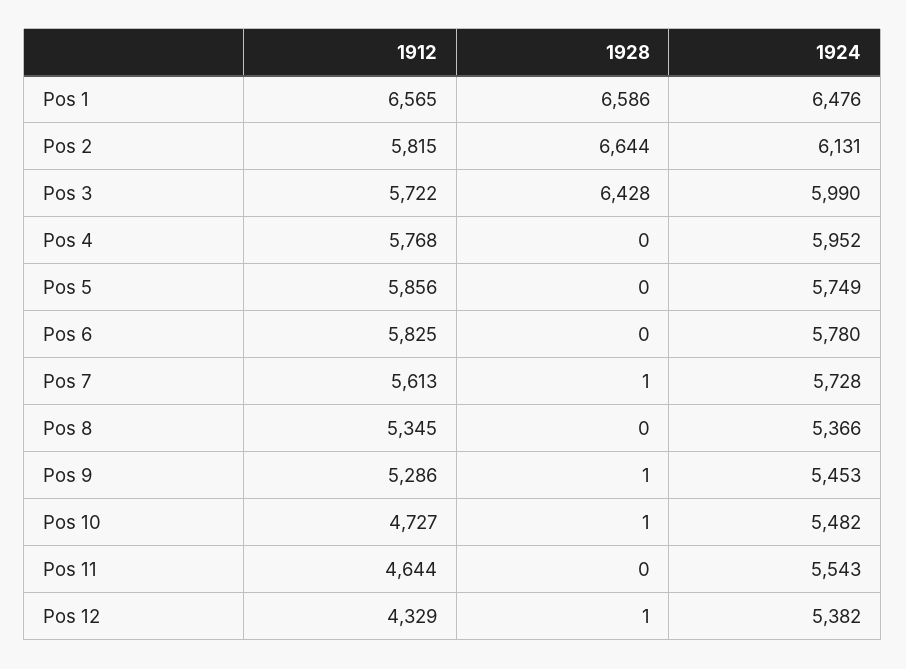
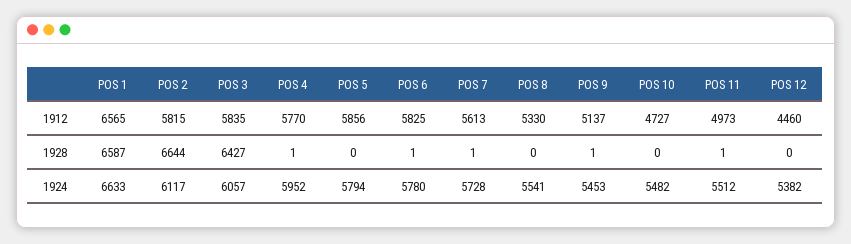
1928, Pos 1: 6586 -> 6587
1924, Pos 1: 6476 -> 6633
1924, Pos 2: 6131 -> 6117
1912, Pos 3: 5722 -> 5835
1928, Pos 3: 6428 -> 6427
1924, Pos 3: 5990 -> 6057
1912, Pos 4: 5768 -> 5770
1928, Pos 4: 0 -> 1
1924, Pos 5: 5749 -> 5794
1928, Pos 6: 0 -> 1
1912, Pos 8: 5345 -> 5330
1924, Pos 8: 5366 -> 5541
1912, Pos 9: 5286 -> 5137
1928, Pos 10: 1 -> 0
1912, Pos 11: 4644 -> 4973
1928, Pos 11: 0 -> 1
1924, Pos 11: 5543 -> 5512
1912, Pos 12: 4329 -> 4460
1928, Pos 12: 1 -> 0

